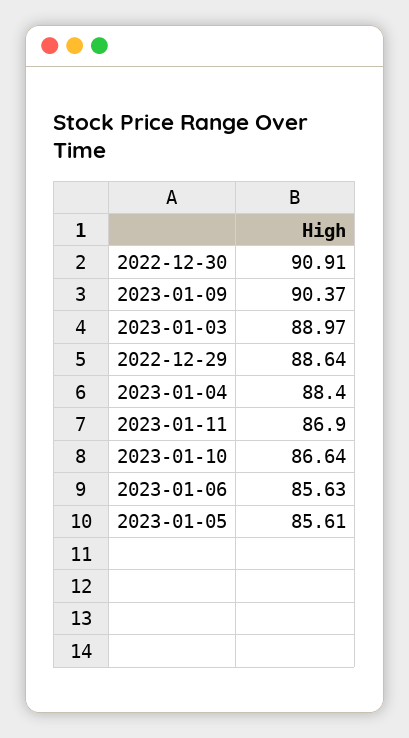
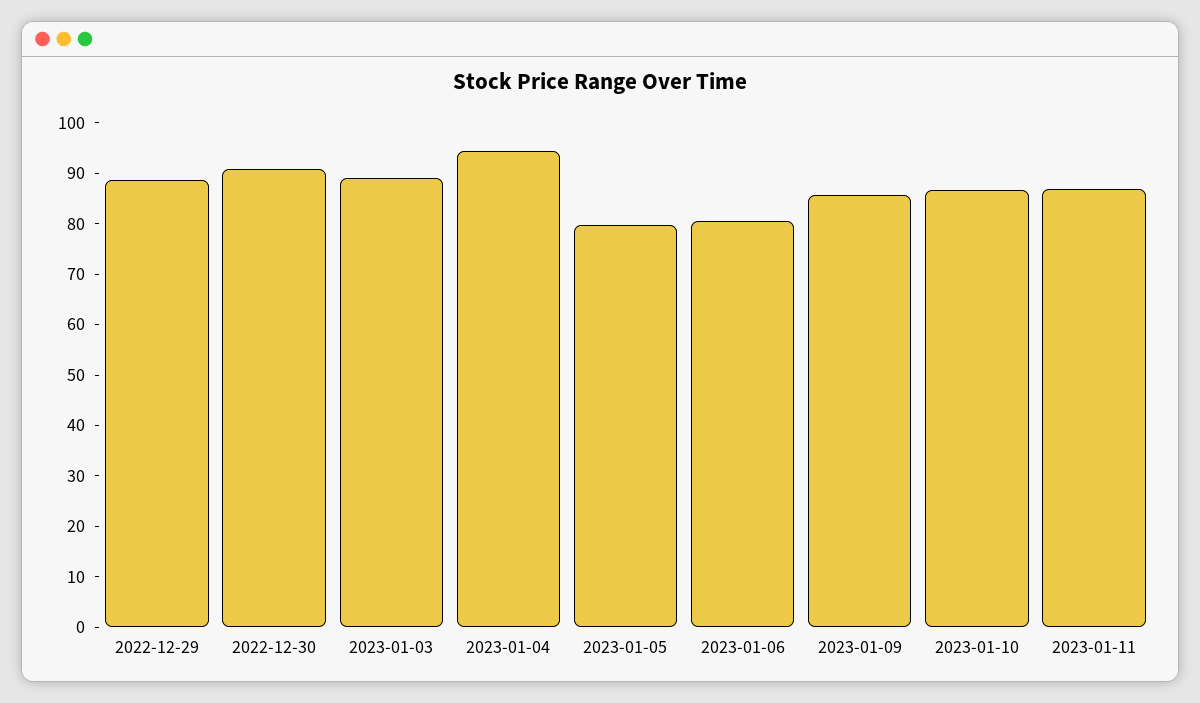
2023-01-09: 90.37 -> 86
2023-01-04: 88.4 -> 94
2023-01-06: 85.63 -> 80
2023-01-05: 85.61 -> 80

